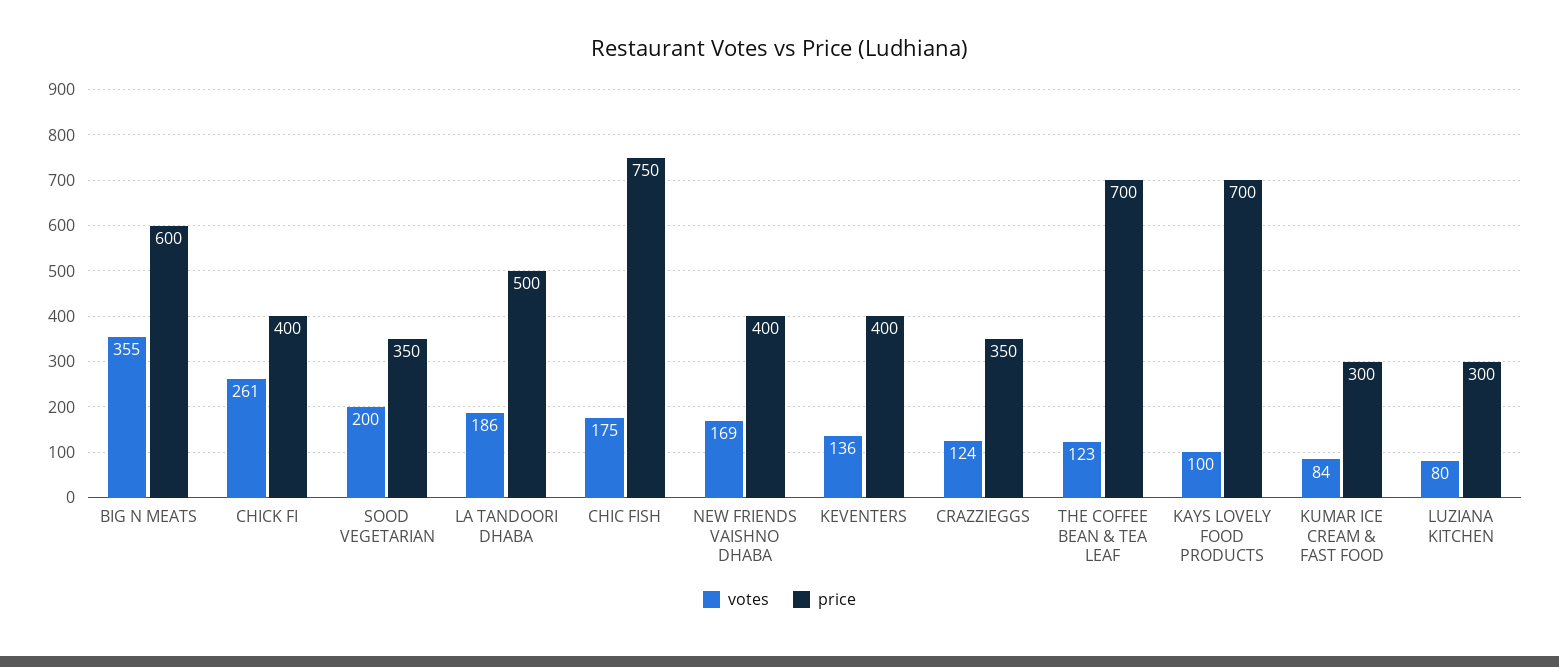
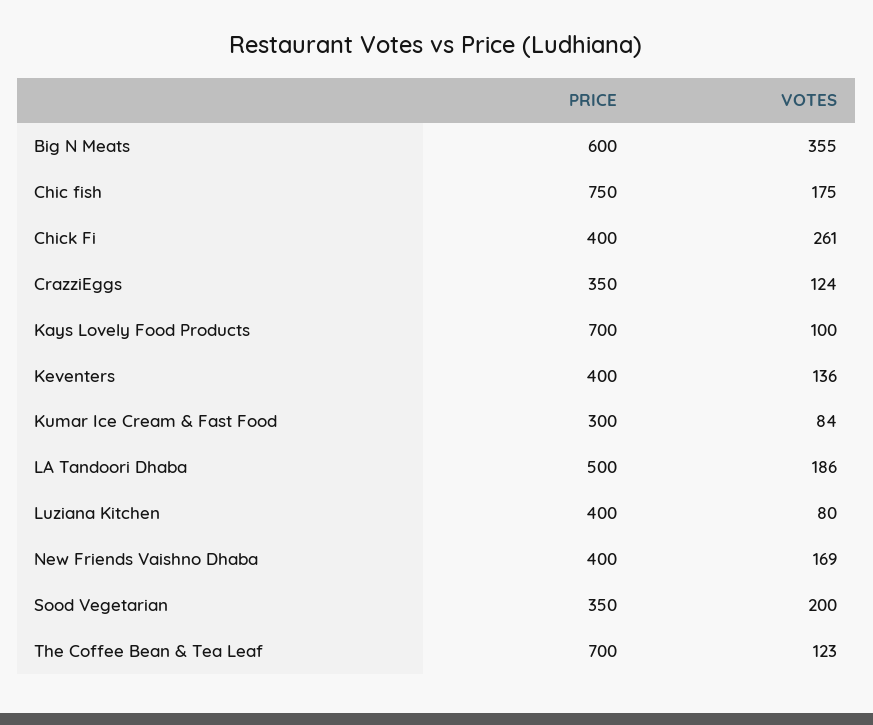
price, LUZIANA KITCHEN: 300 -> 400

